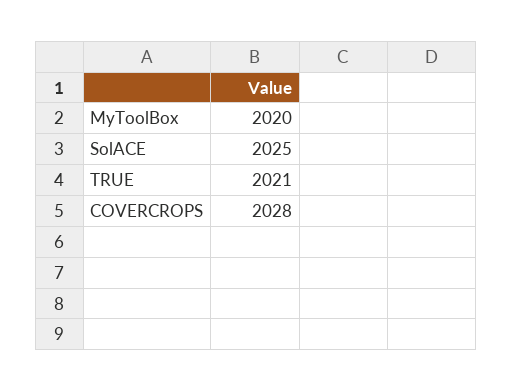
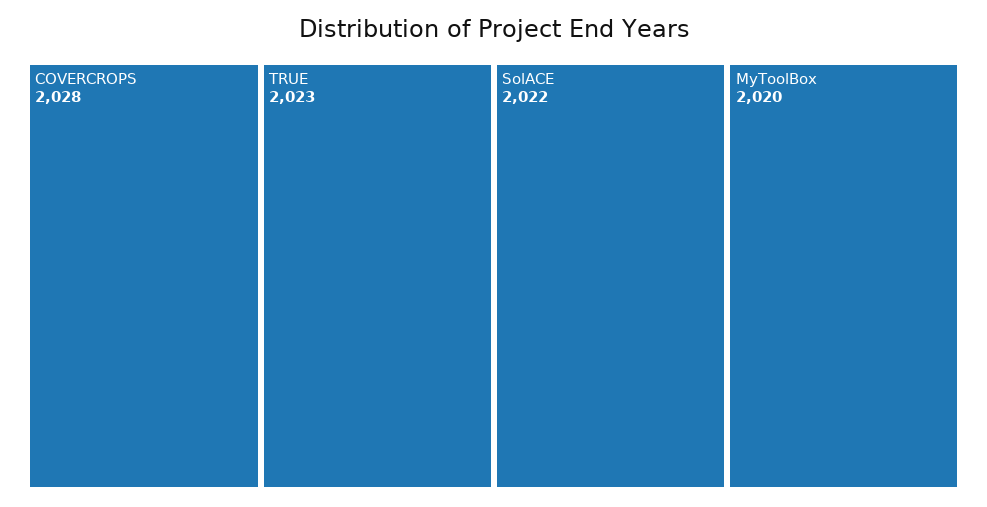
SolACE: 2025 -> 2022
TRUE: 2021 -> 2023

